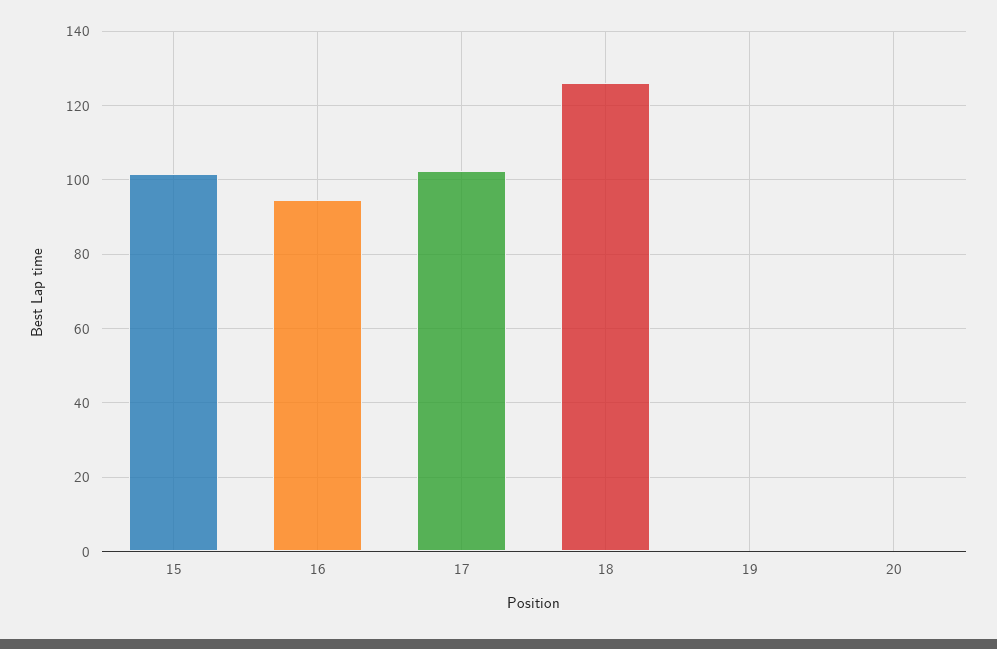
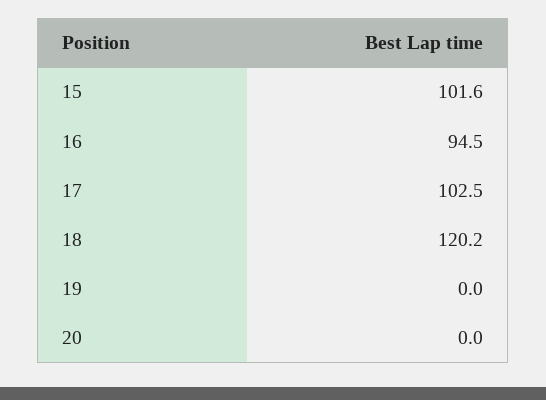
18: 126 -> 120.2

